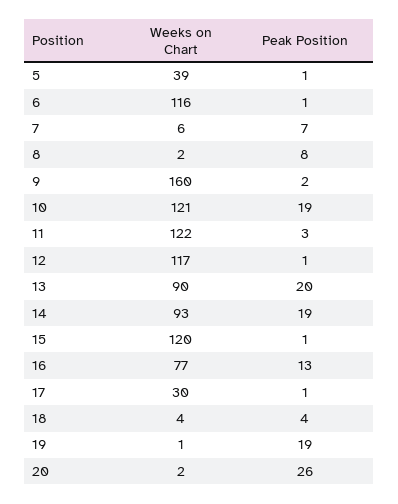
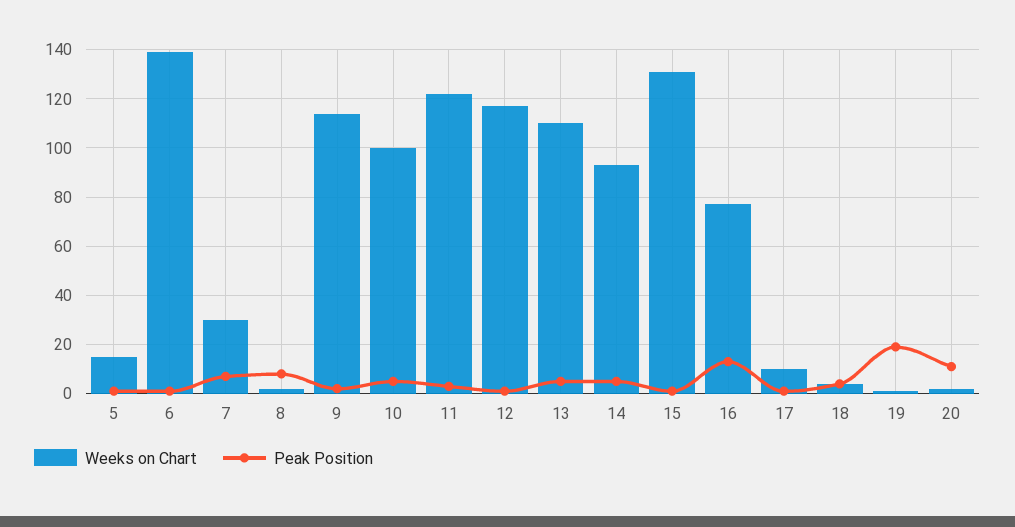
Weeks on Chart, 5: 39 -> 15
Weeks on Chart, 6: 116 -> 140
Weeks on Chart, 7: 6 -> 30
Weeks on Chart, 9: 160 -> 115
Weeks on Chart, 10: 121 -> 100
Peak Position, 10: 19 -> 5
Weeks on Chart, 13: 90 -> 110
Peak Position, 13: 20 -> 5
Peak Position, 14: 19 -> 5
Weeks on Chart, 15: 120 -> 130
Weeks on Chart, 17: 30 -> 10
Peak Position, 20: 26 -> 10

